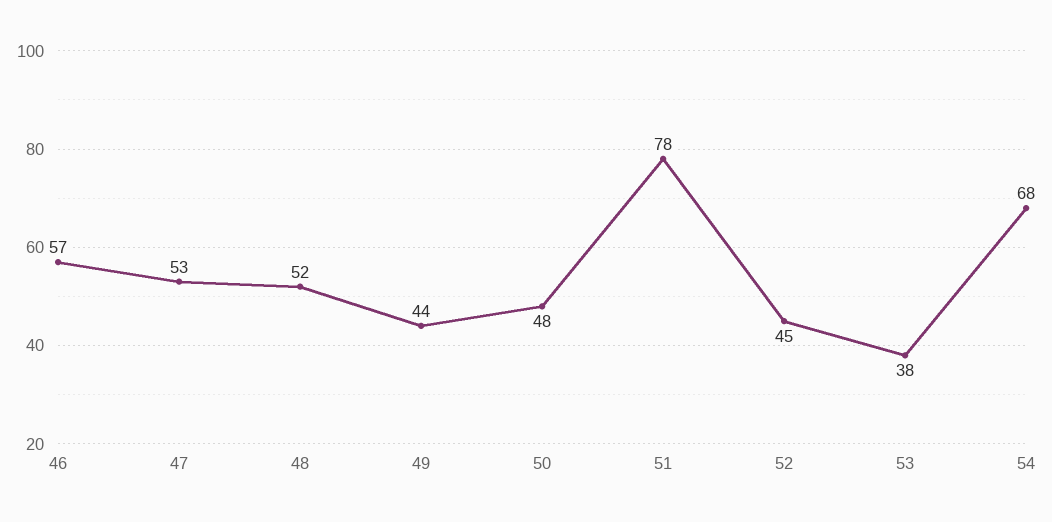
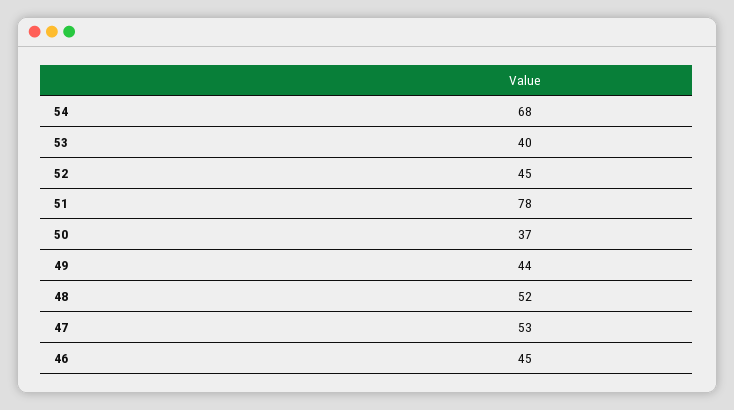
46: 57 -> 45
50: 48 -> 37
53: 38 -> 40

